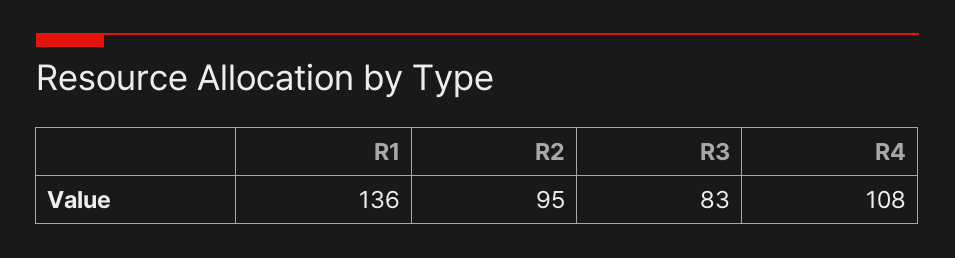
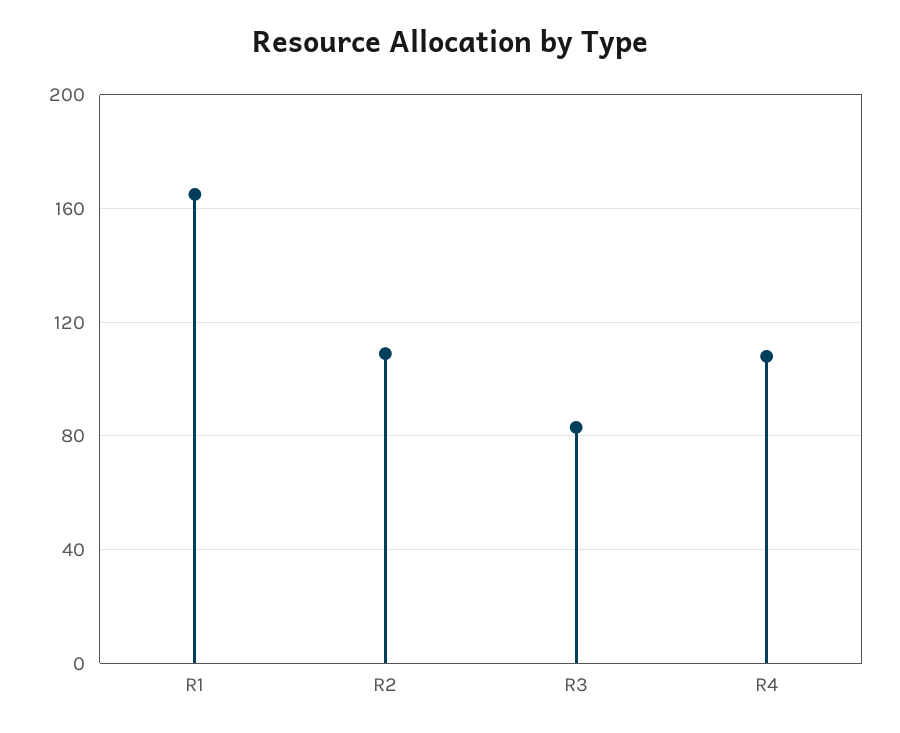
R1: 136 -> 165
R2: 95 -> 110

